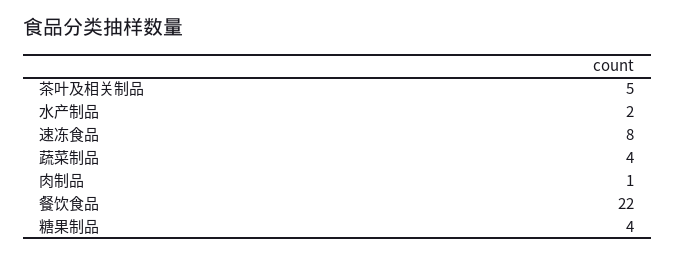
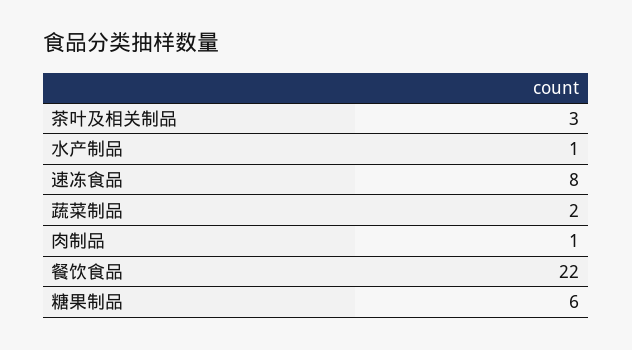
茶叶及相关制品: 5 -> 3
水产制品: 2 -> 1
蔬菜制品: 4 -> 2
糖果制品: 4 -> 6

